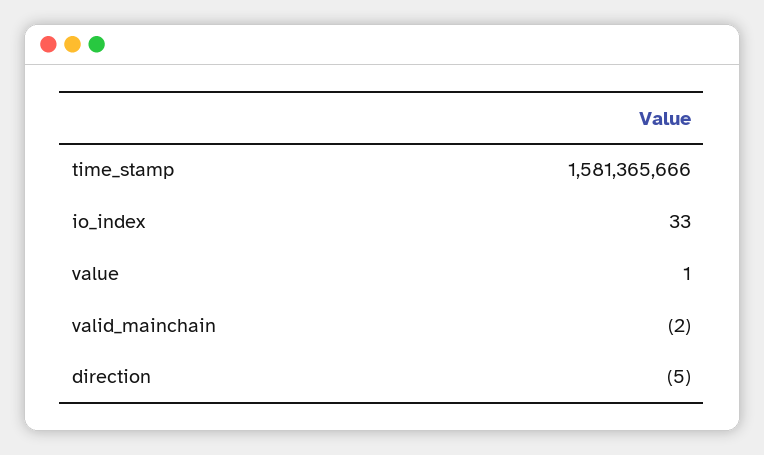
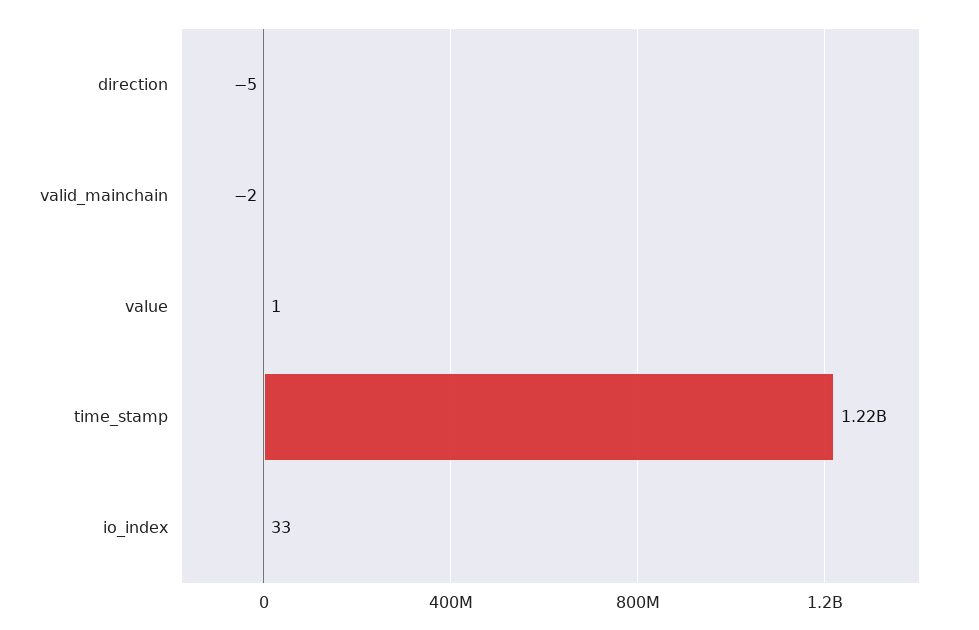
time_stamp: 1581365666 -> 1220000000

